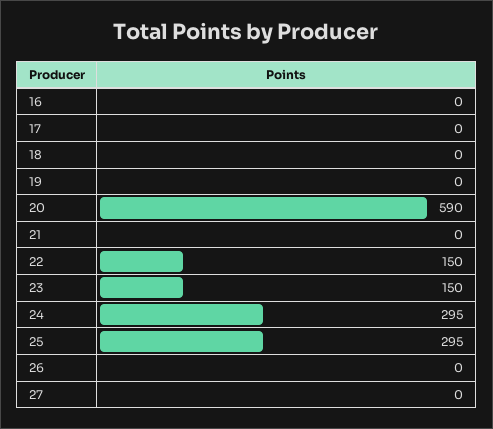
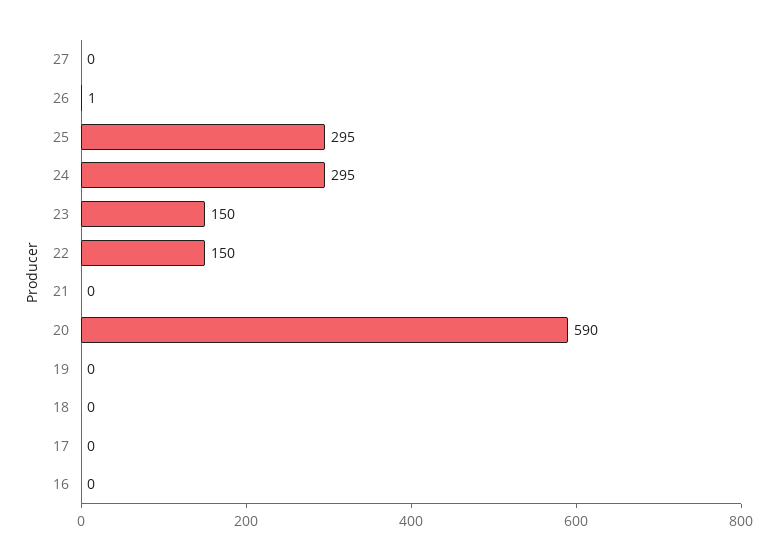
26: 0 -> 1

